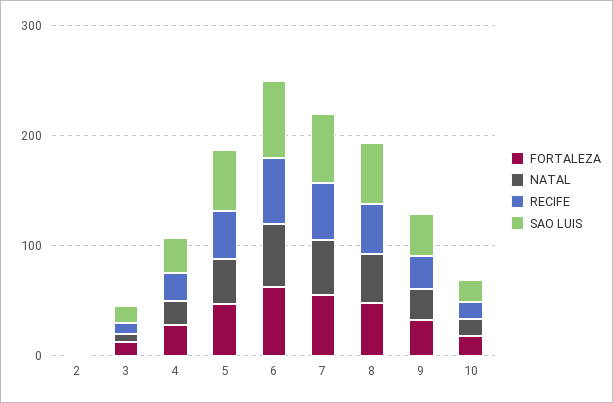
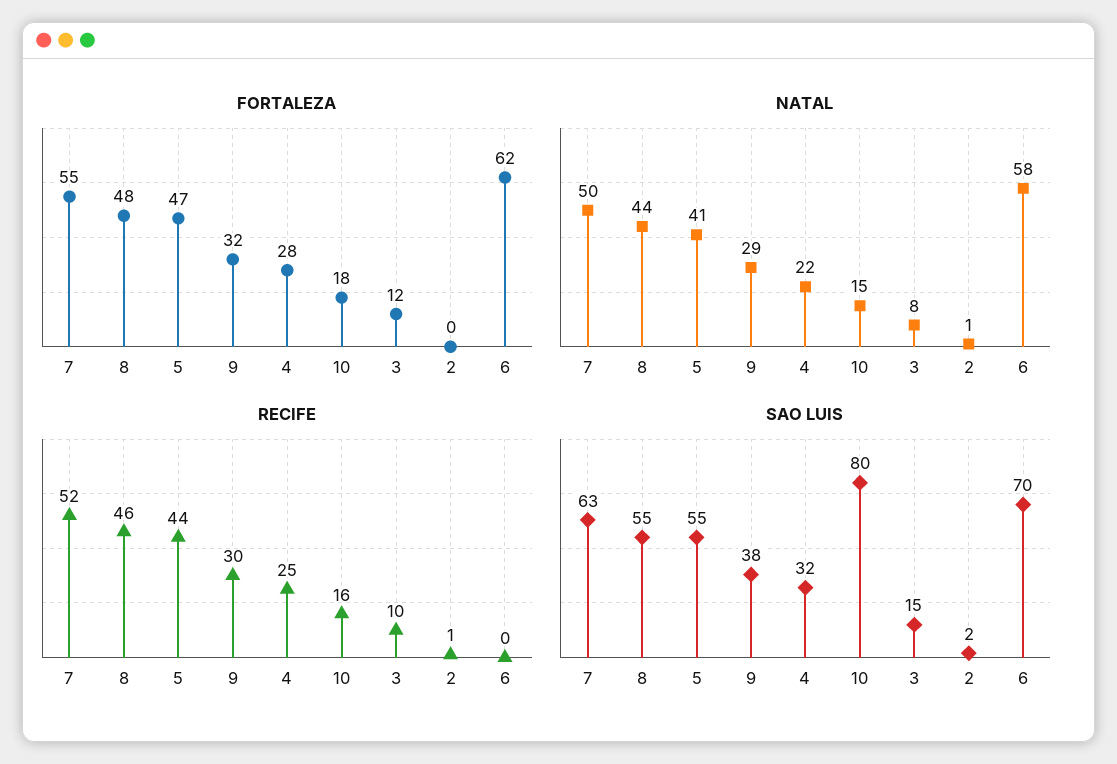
RECIFE, 6: 60 -> 0
SAO LUIS, 10: 20 -> 80

